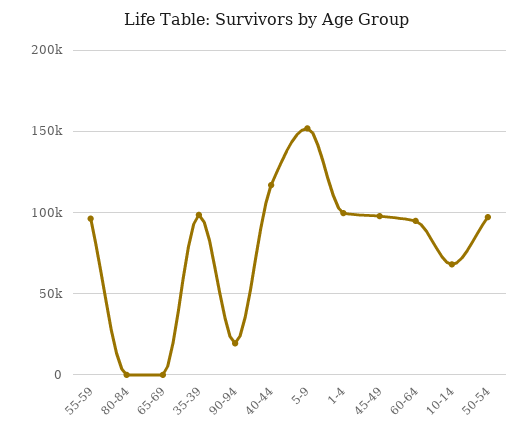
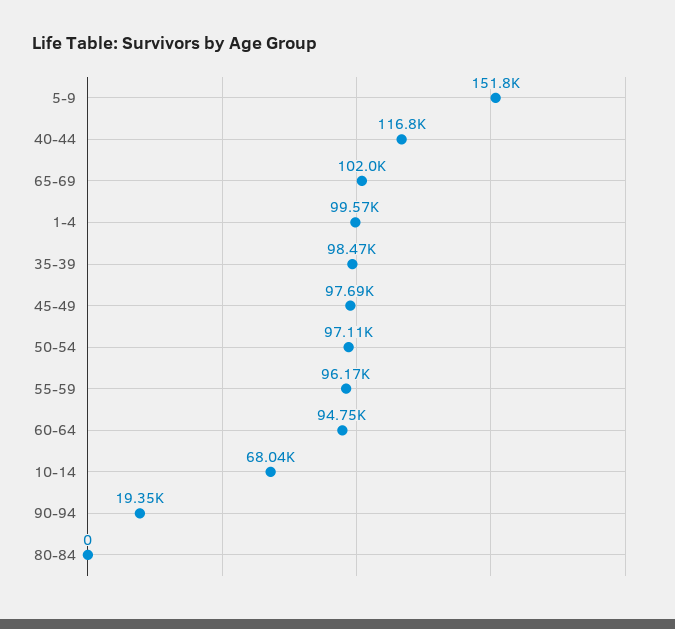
65-69: 0 -> 102000

